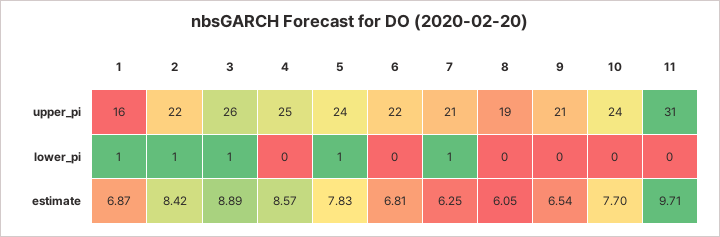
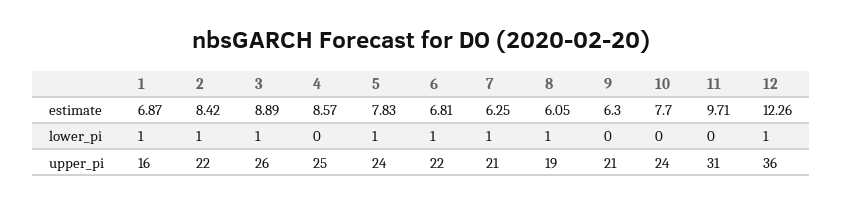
6, lower_pi: 0 -> 1
8, lower_pi: 0 -> 1
9, estimate: 6.54 -> 6.3
12, estimate: none -> 12.26
12, lower_pi: none -> 1
12, upper_pi: none -> 36

